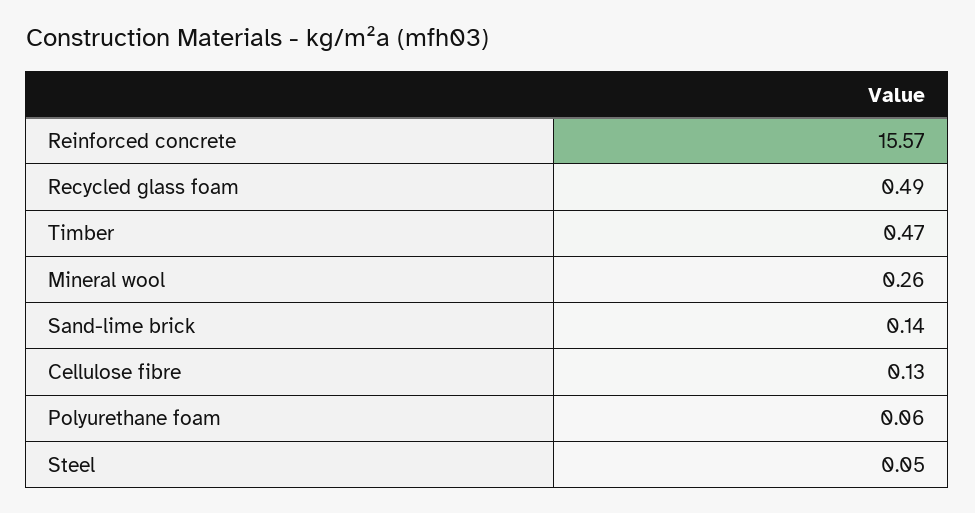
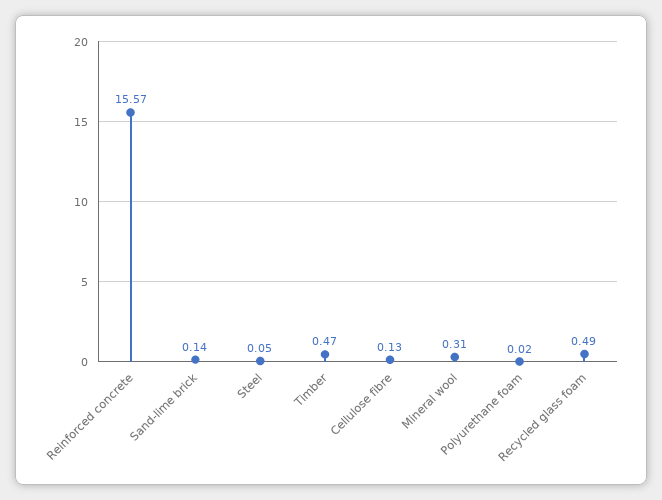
Mineral wool: 0.26 -> 0.31
Polyurethane foam: 0.06 -> 0.02

